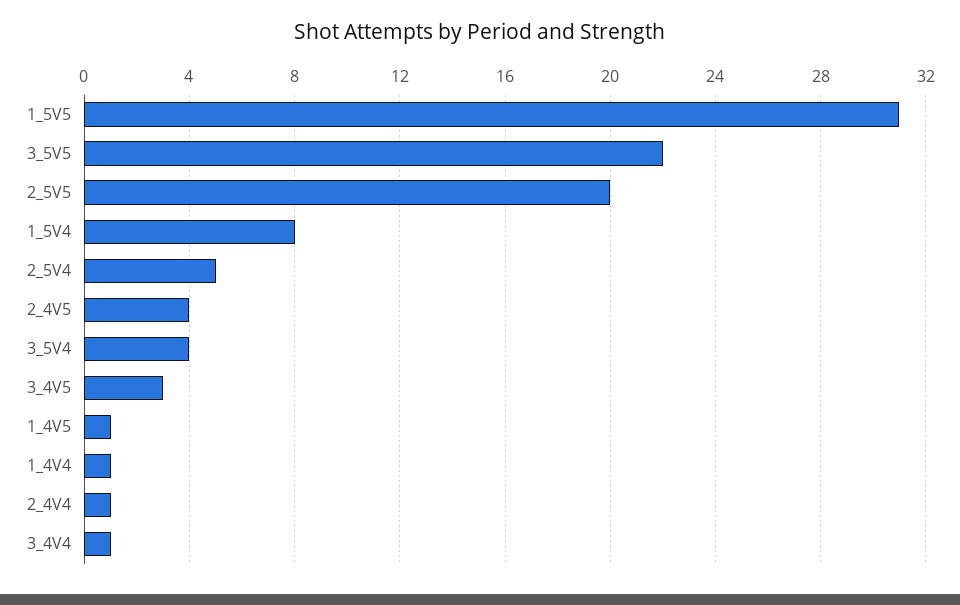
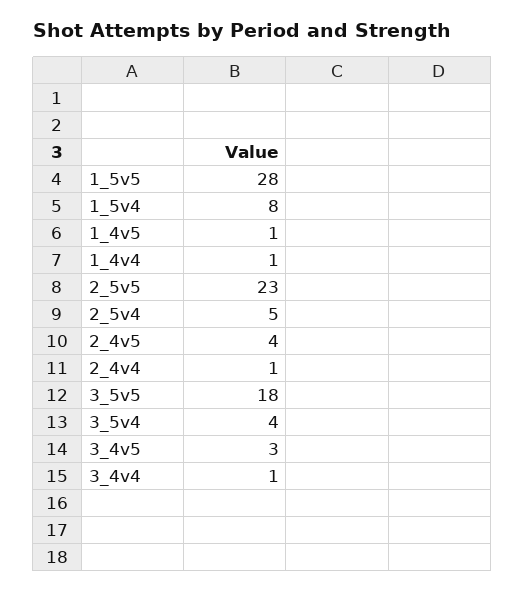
1_5V5: 31 -> 28
3_5V5: 22 -> 18
2_5V5: 20 -> 23

